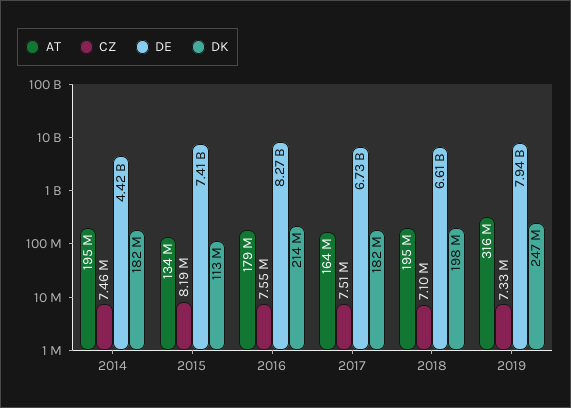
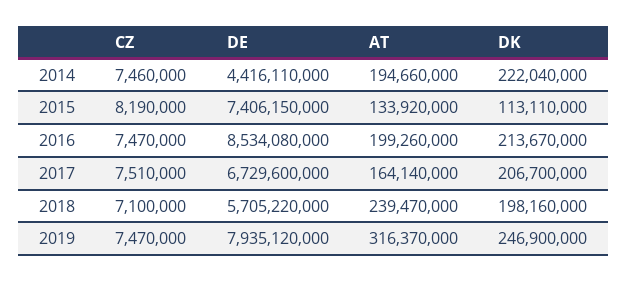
DK, 2014: 182000000 -> 222040000
AT, 2016: 179000000 -> 199260000
CZ, 2016: 7550000 -> 7470000
DE, 2016: 8270000000 -> 8534080000
DK, 2017: 182000000 -> 206700000
AT, 2018: 195000000 -> 239470000
DE, 2018: 6610000000 -> 5705220000
CZ, 2019: 7330000 -> 7470000

